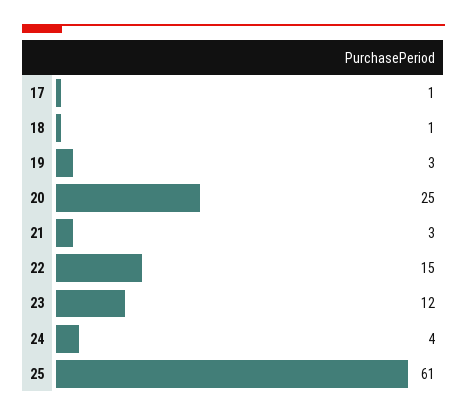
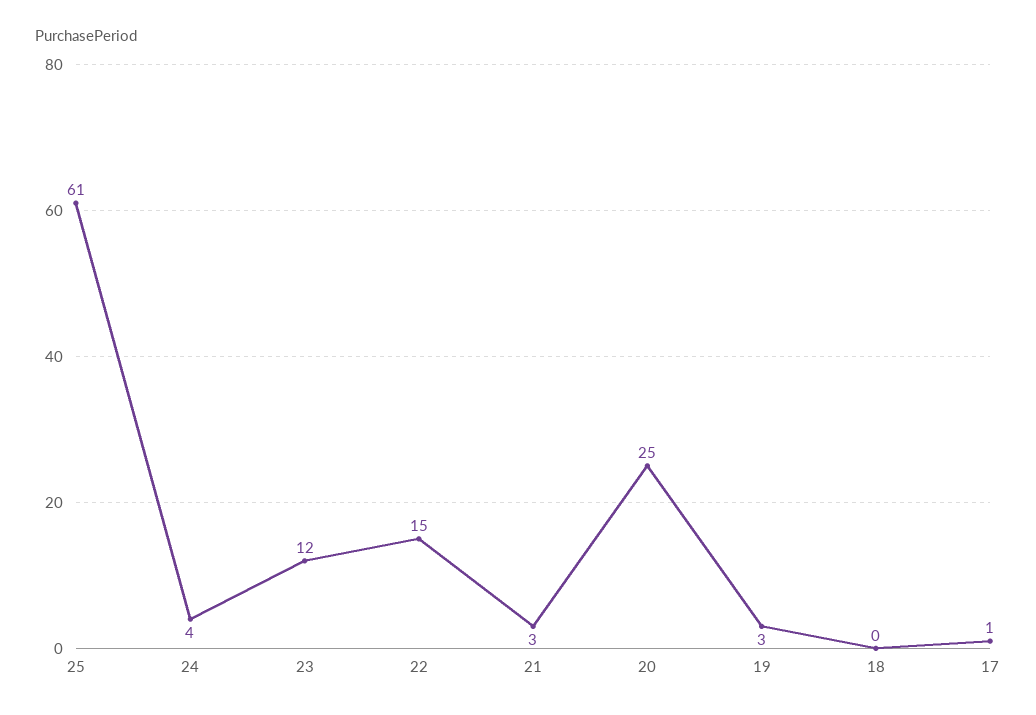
18: 1 -> 0

